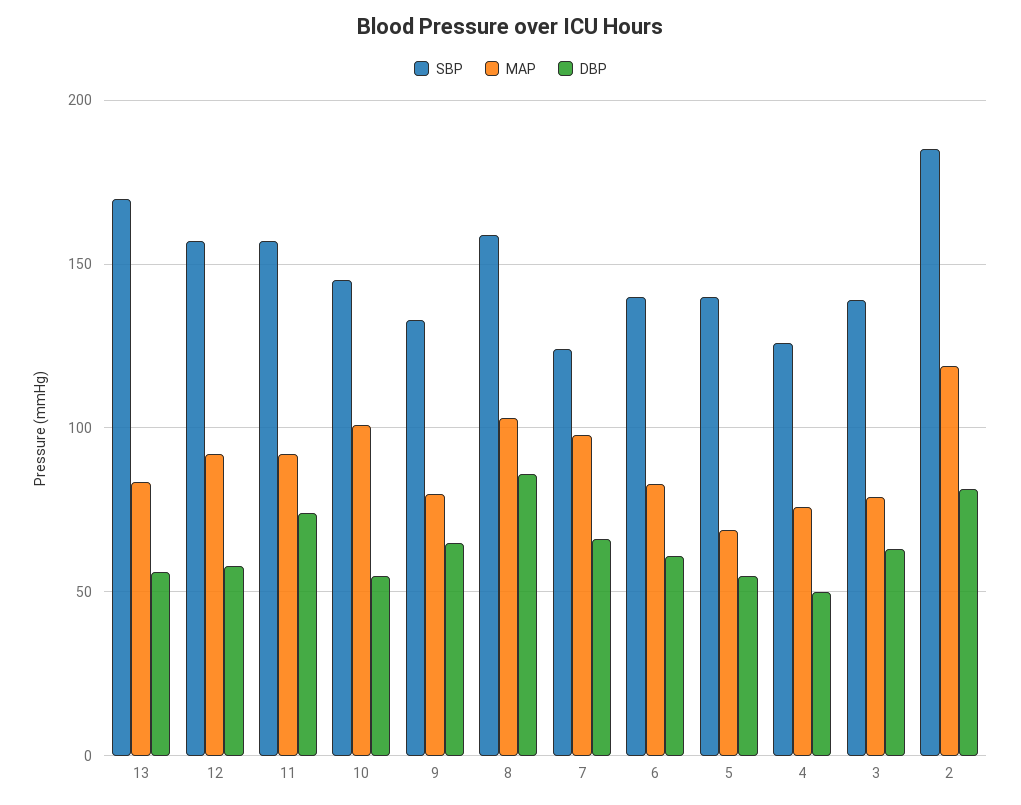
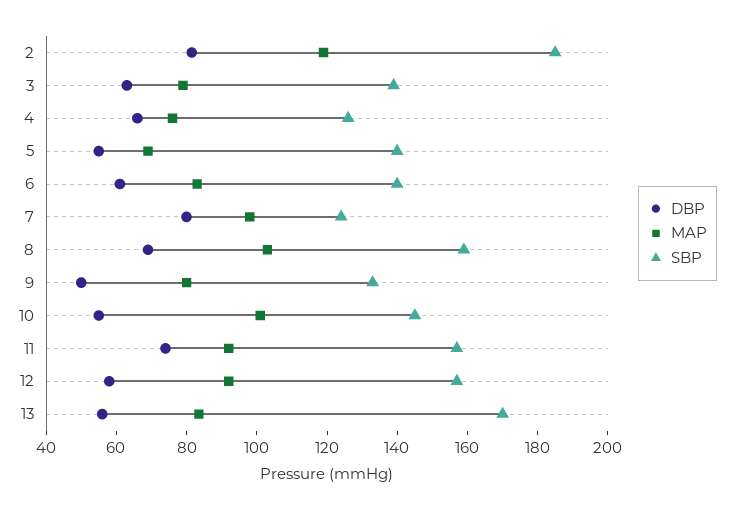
DBP, 9: 65 -> 50
DBP, 8: 85 -> 70
DBP, 7: 65 -> 80
DBP, 4: 50 -> 65

